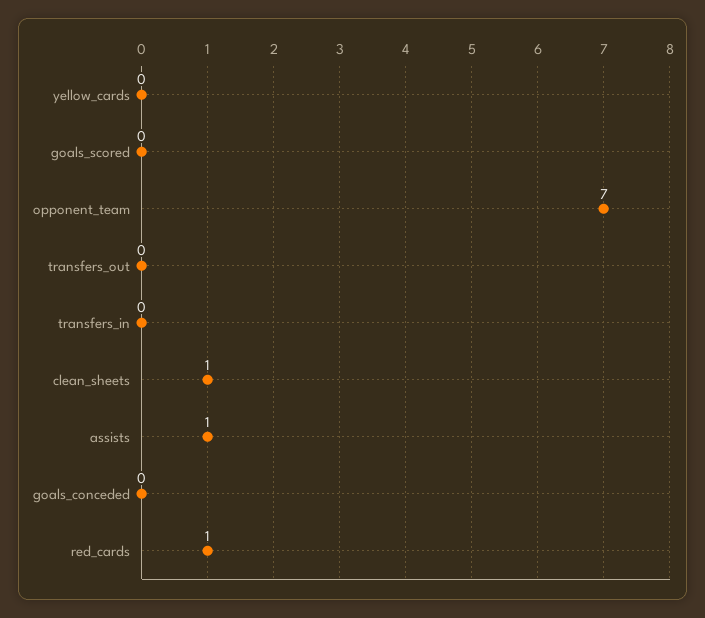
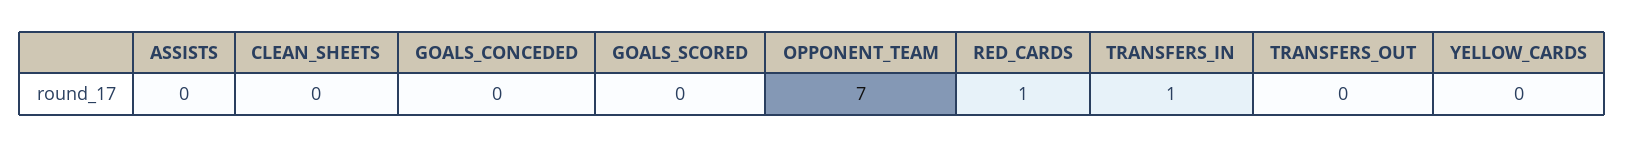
transfers_in: 0 -> 1
clean_sheets: 1 -> 0
assists: 1 -> 0

